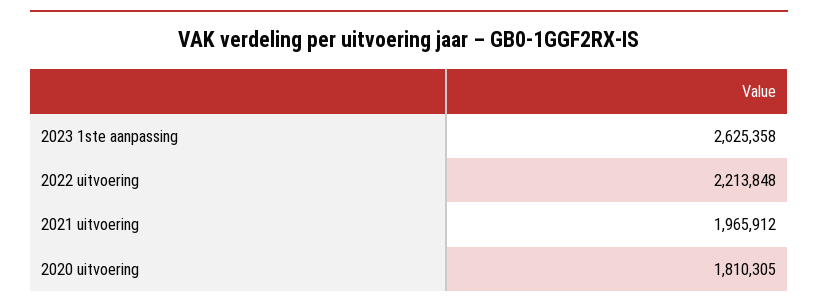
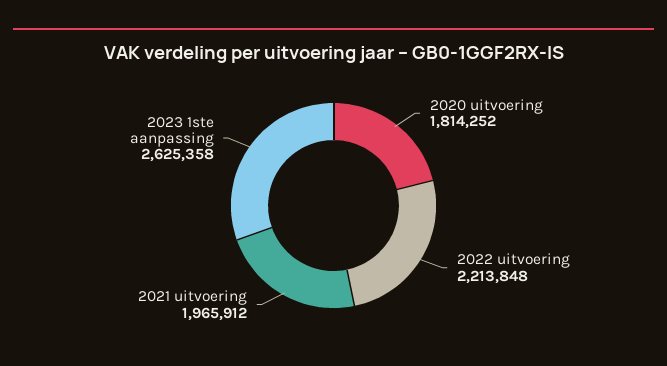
2020 uitvoering: 1810305 -> 1814252

